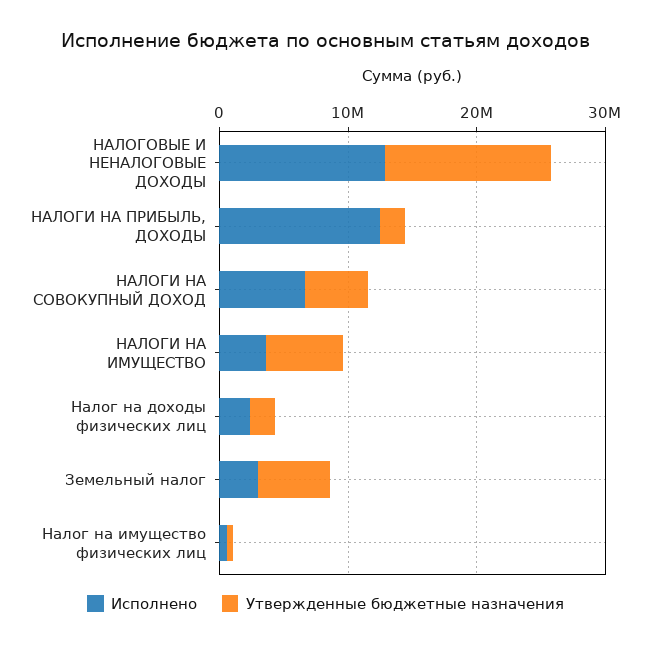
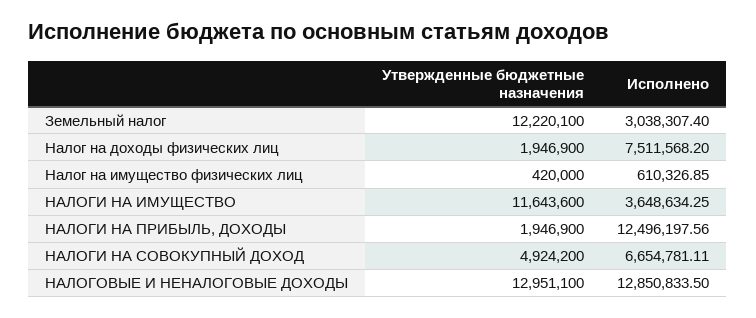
Утвержденные бюджетные назначения, НАЛОГИ НА ИМУЩЕСТВО: 6000000 -> 11643600
Исполнено, Налог на доходы физических лиц: 2000000 -> 7511568.2
Утвержденные бюджетные назначения, Земельный налог: 6000000 -> 12220100

